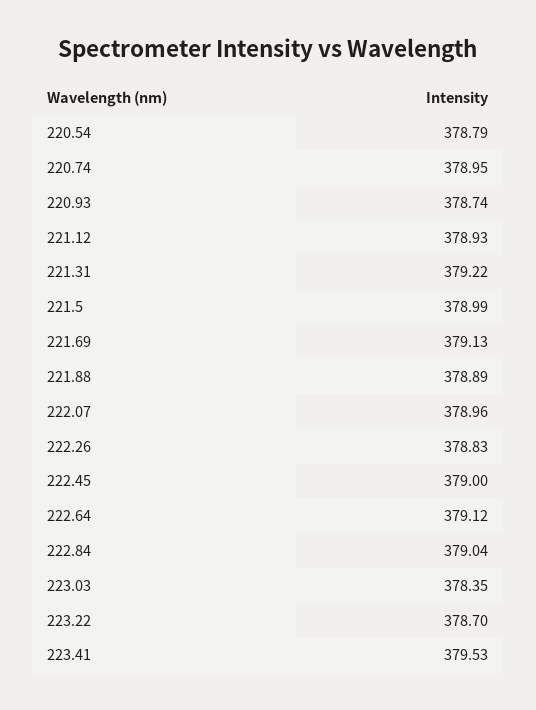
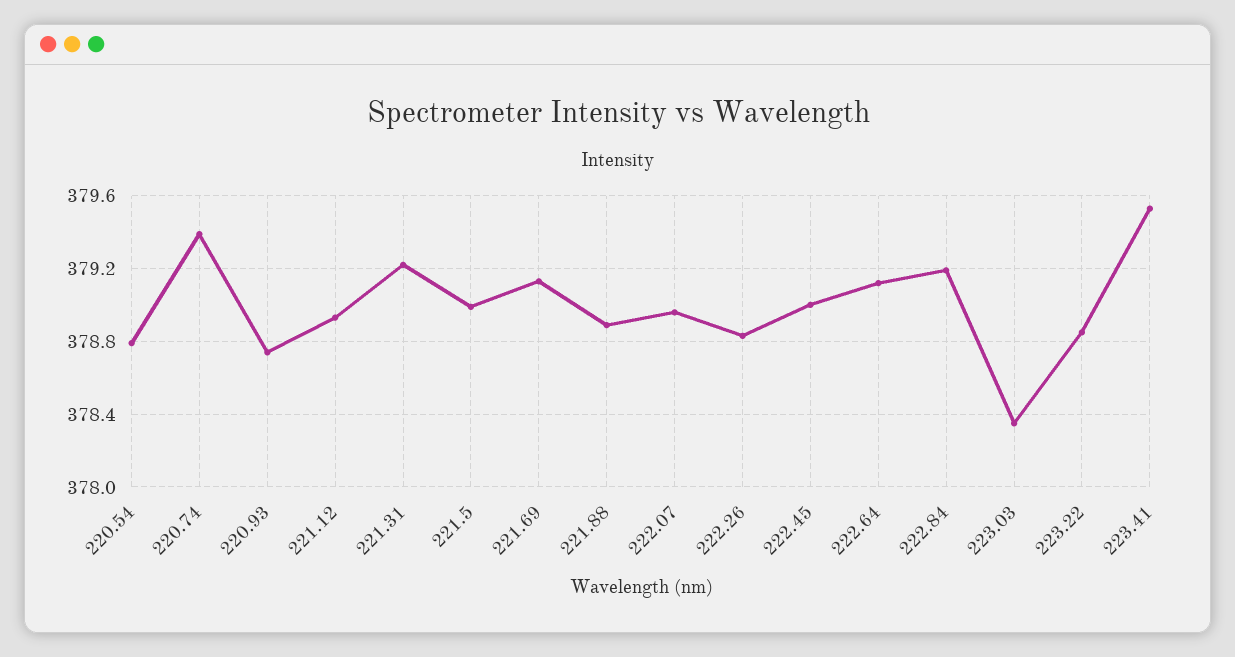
220.74: 378.95 -> 379.4
222.84: 379.04 -> 379.2
223.22: 378.7 -> 378.85

